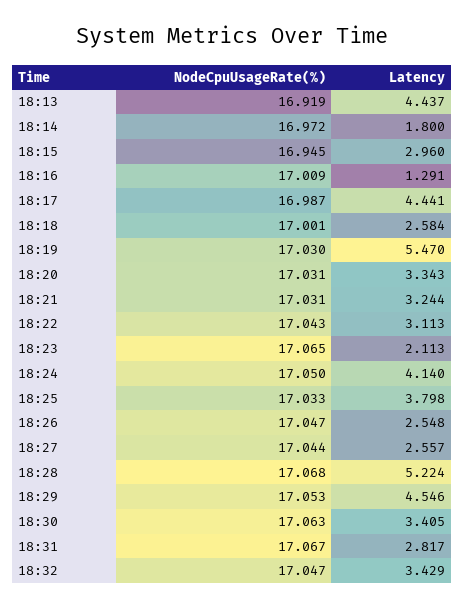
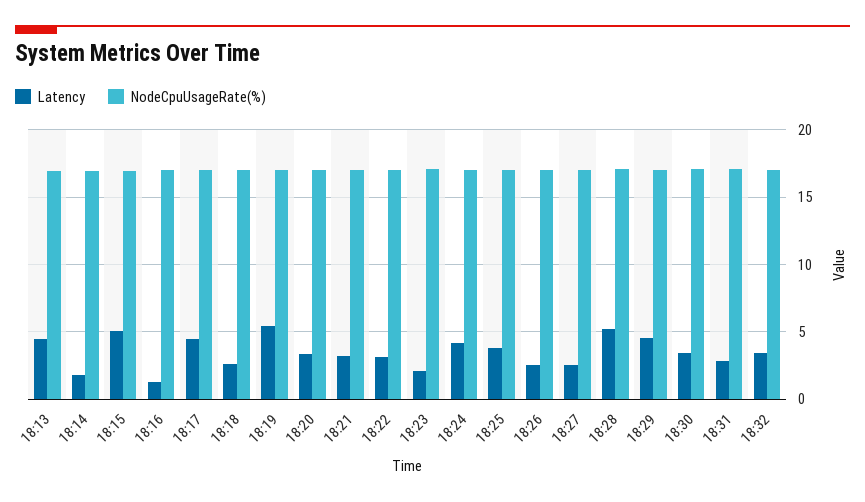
Latency, 18:15: 2.96 -> 5

